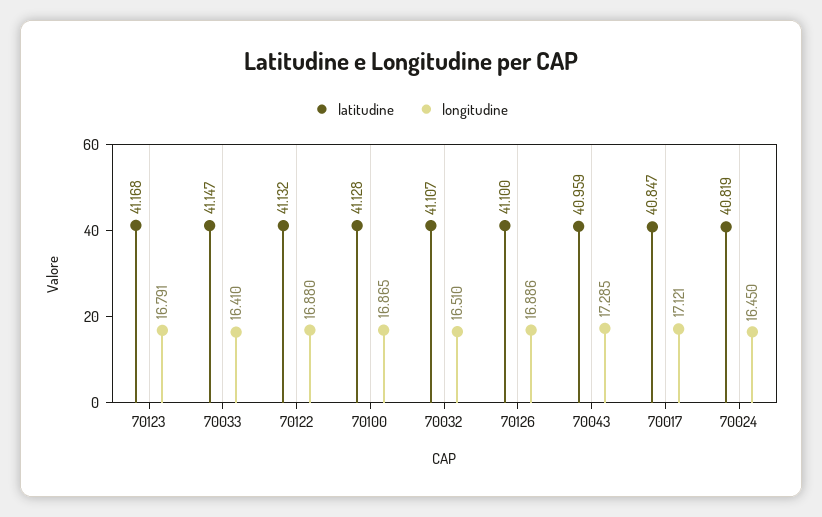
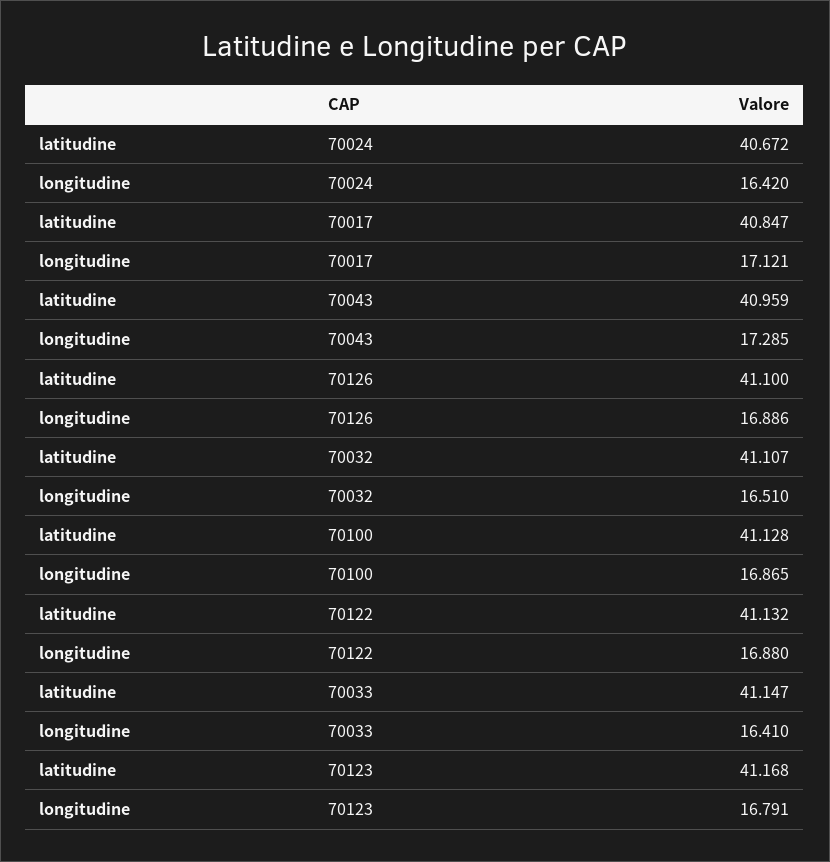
latitudine, 70024: 40.819 -> 40.672
longitudine, 70024: 16.45 -> 16.42

